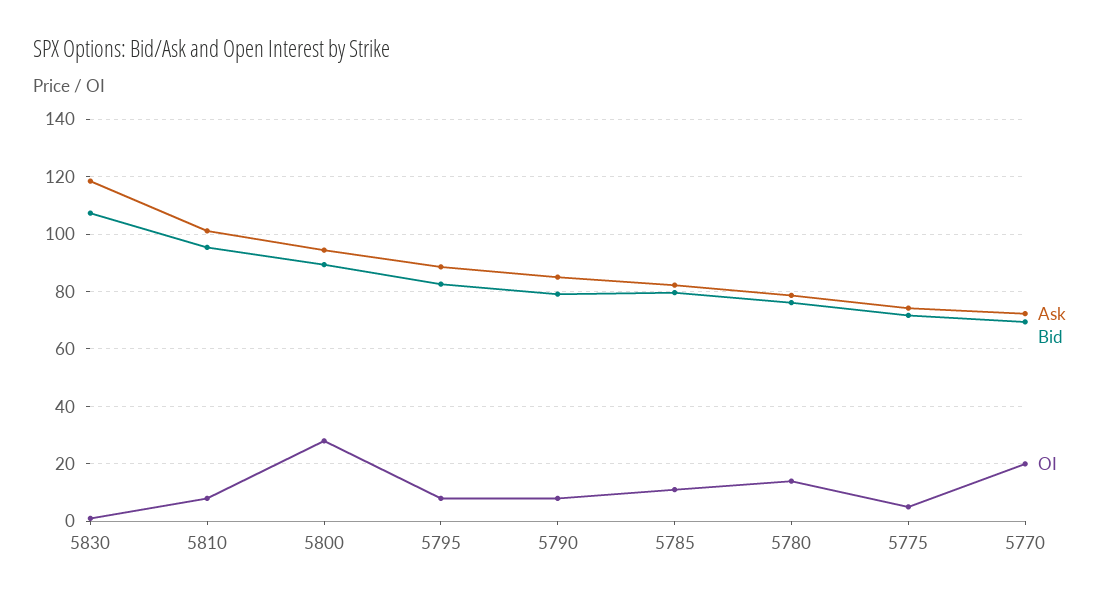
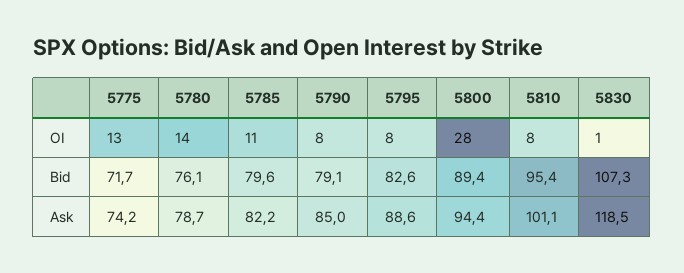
OI, 5775: 5 -> 13
Ask, 5770: 72.5 -> none
Bid, 5770: 70 -> none
OI, 5770: 20 -> none

